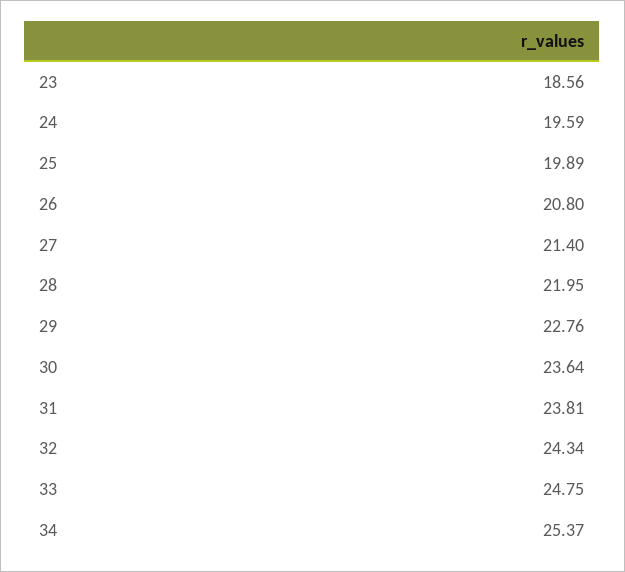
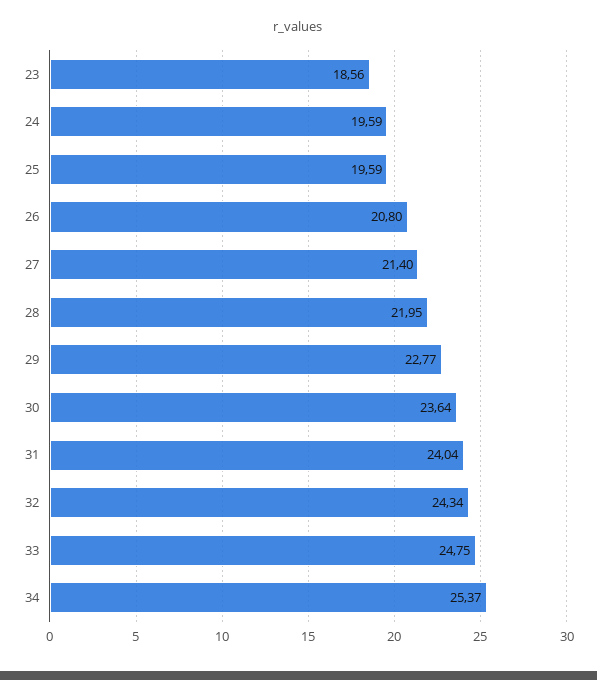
25: 19.89 -> 19.59
29: 22.76 -> 22.77
31: 23.81 -> 24.04

